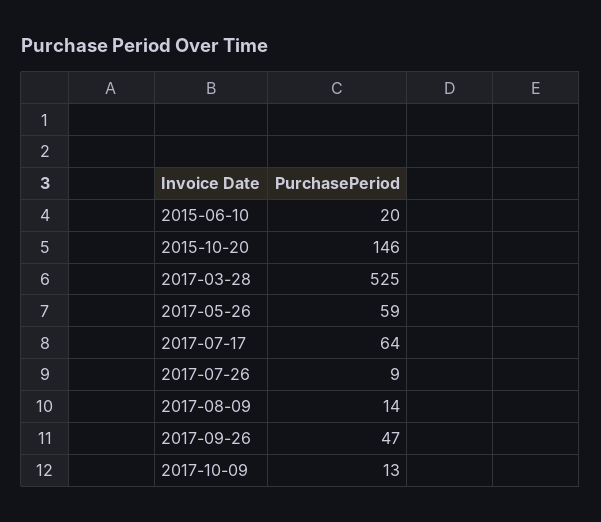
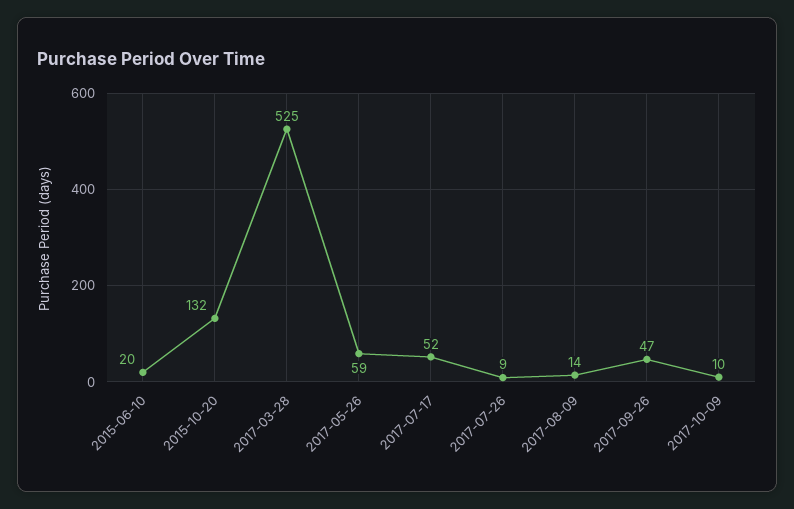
2015-10-20: 146 -> 132
2017-07-17: 64 -> 52
2017-10-09: 13 -> 10

